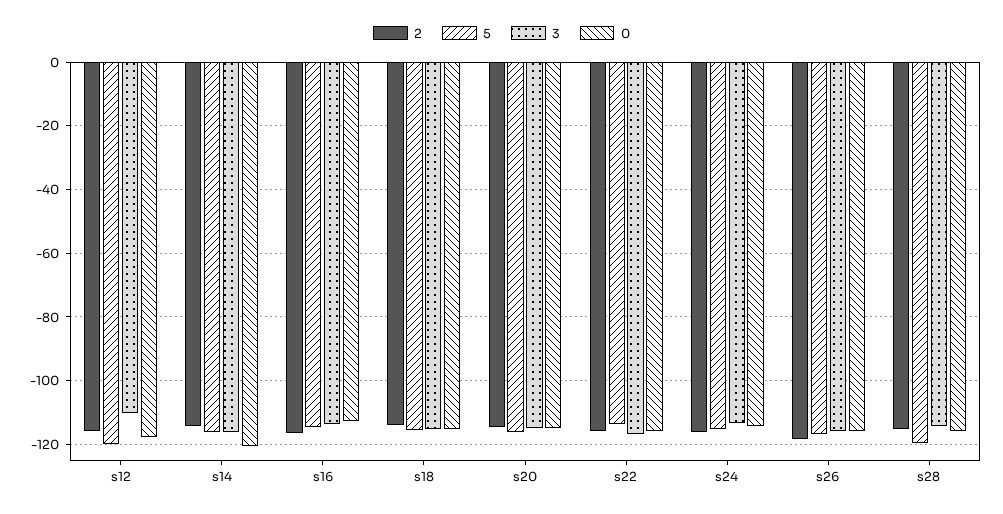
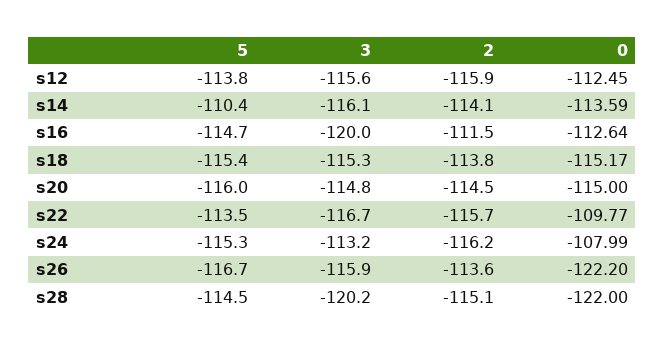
5, s12: -120 -> -113.8
3, s12: -110 -> -115.6
0, s12: -118 -> -112.45
5, s14: -116 -> -110.4
0, s14: -120 -> -113.59
2, s16: -116 -> -111.5
3, s16: -114 -> -120
0, s22: -116 -> -109.77
0, s24: -114 -> -107.99
2, s26: -118 -> -113.6
0, s26: -116 -> -122.2
5, s28: -120 -> -114.5
3, s28: -114 -> -120.2
0, s28: -116 -> -122

